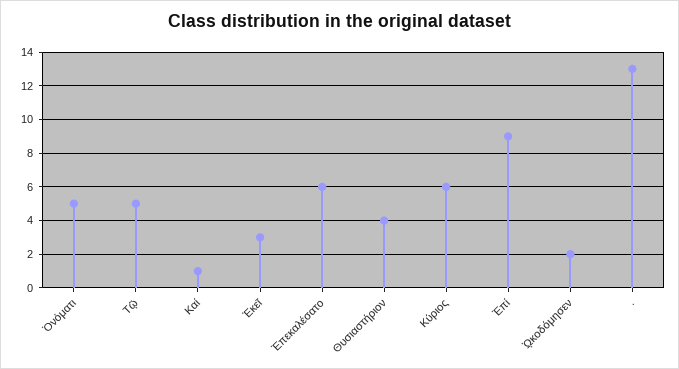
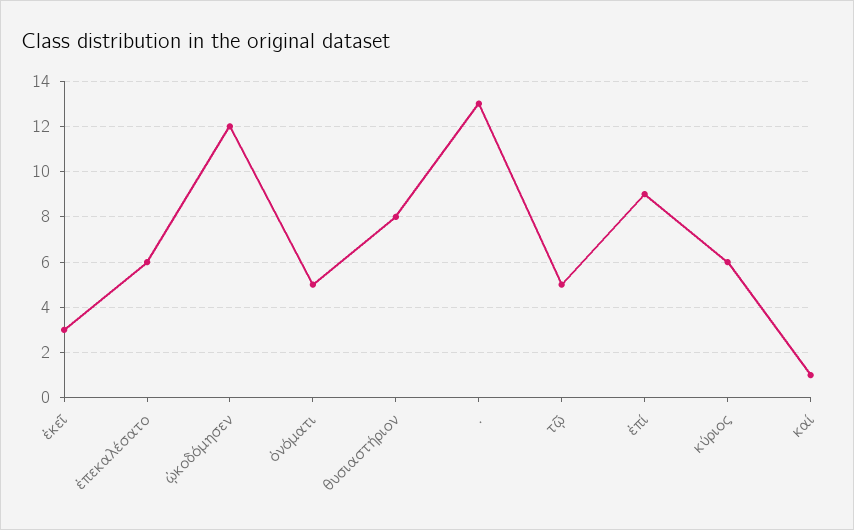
Θυσιαστήριον: 4 -> 8
ᾨκοδόμησεν: 2 -> 12

